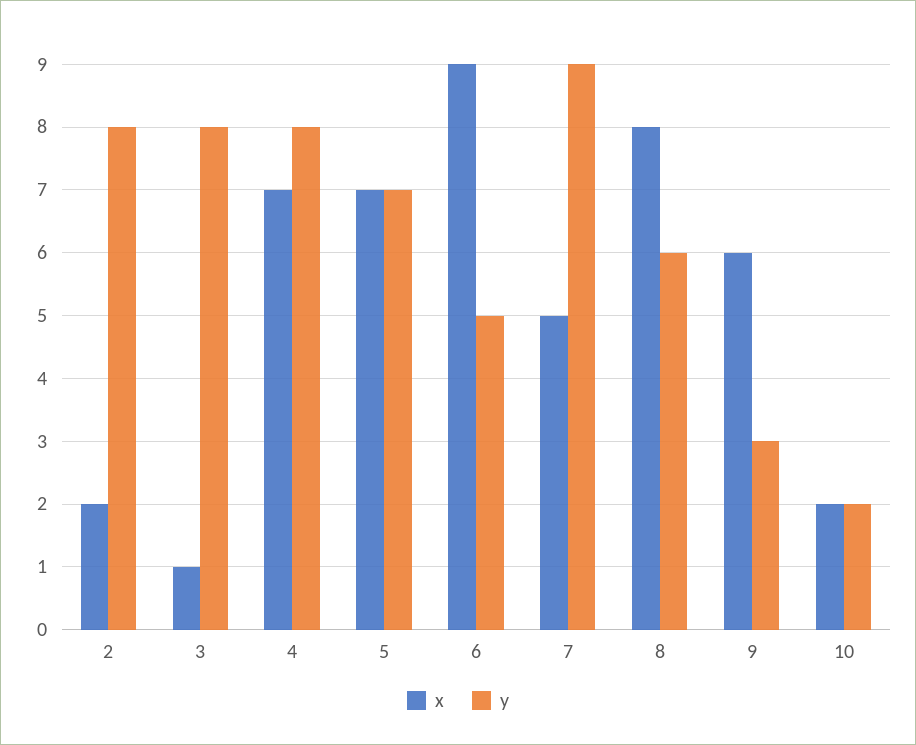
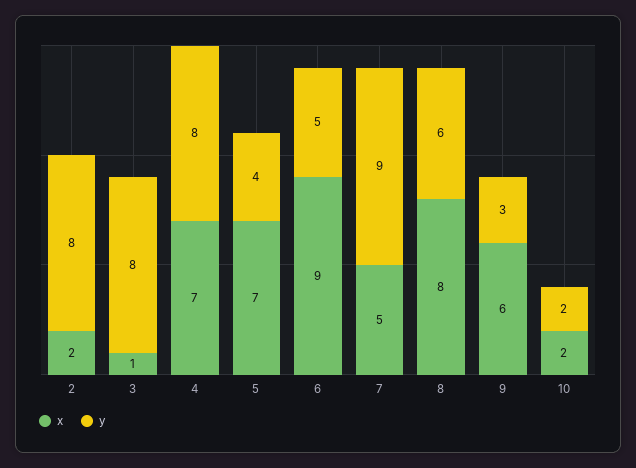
y, 5: 7 -> 4

